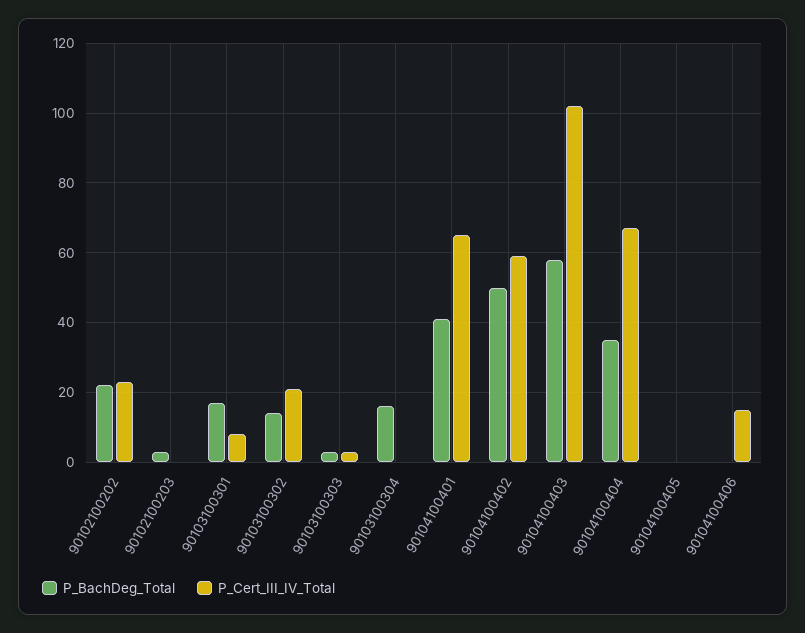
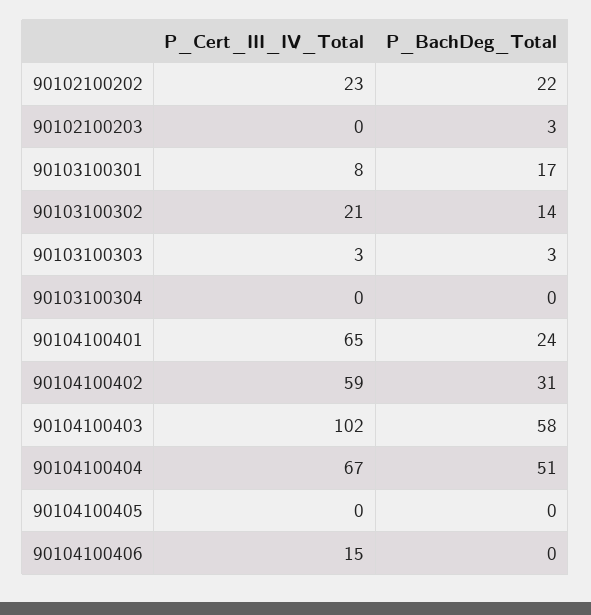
P_BachDeg_Total, 90103100304: 15 -> 0
P_BachDeg_Total, 90104100401: 40 -> 24
P_BachDeg_Total, 90104100402: 50 -> 31
P_BachDeg_Total, 90104100404: 35 -> 51

